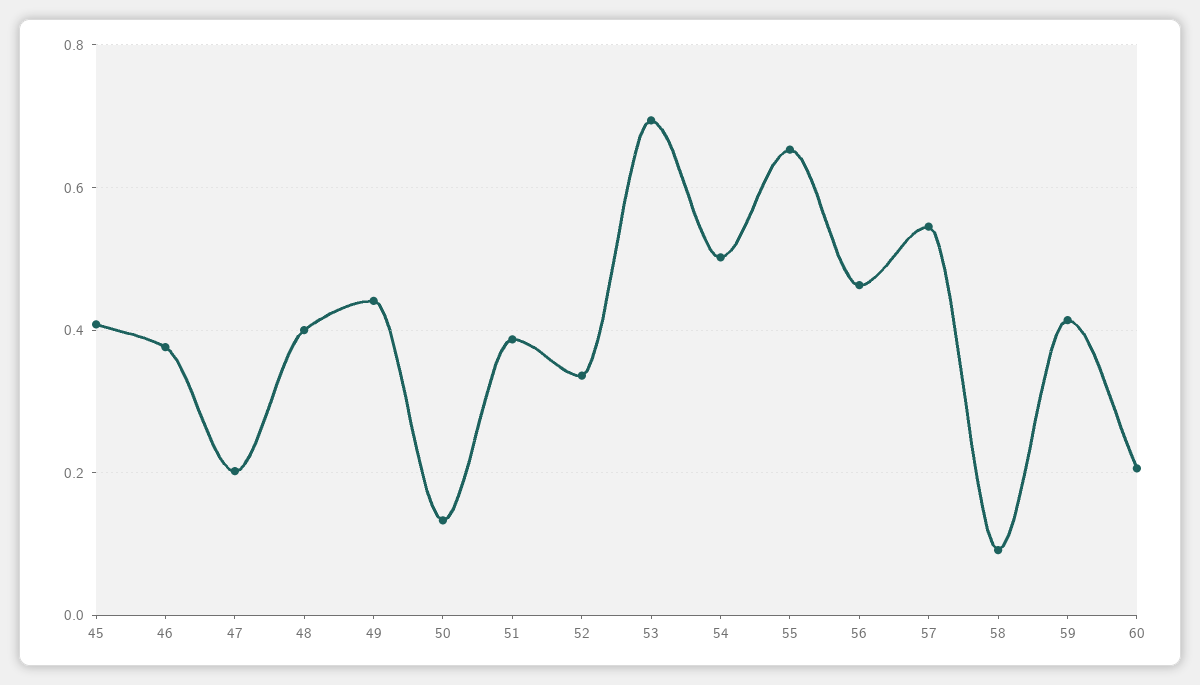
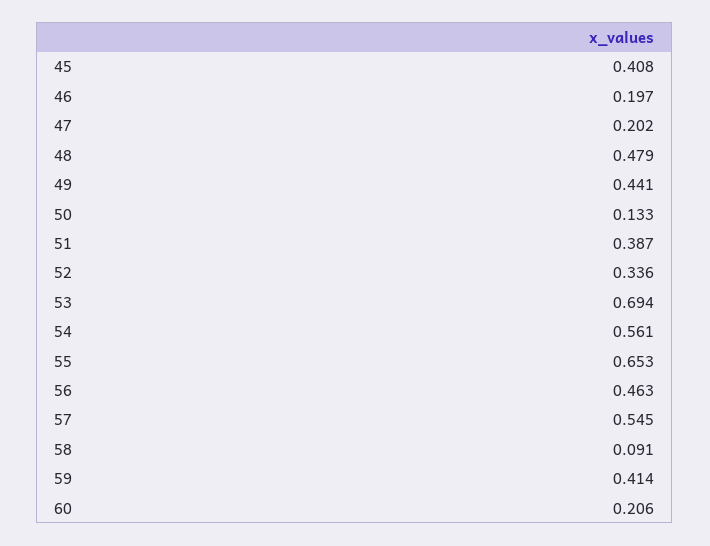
46: 0.38 -> 0.197
48: 0.4 -> 0.479
54: 0.5 -> 0.561

